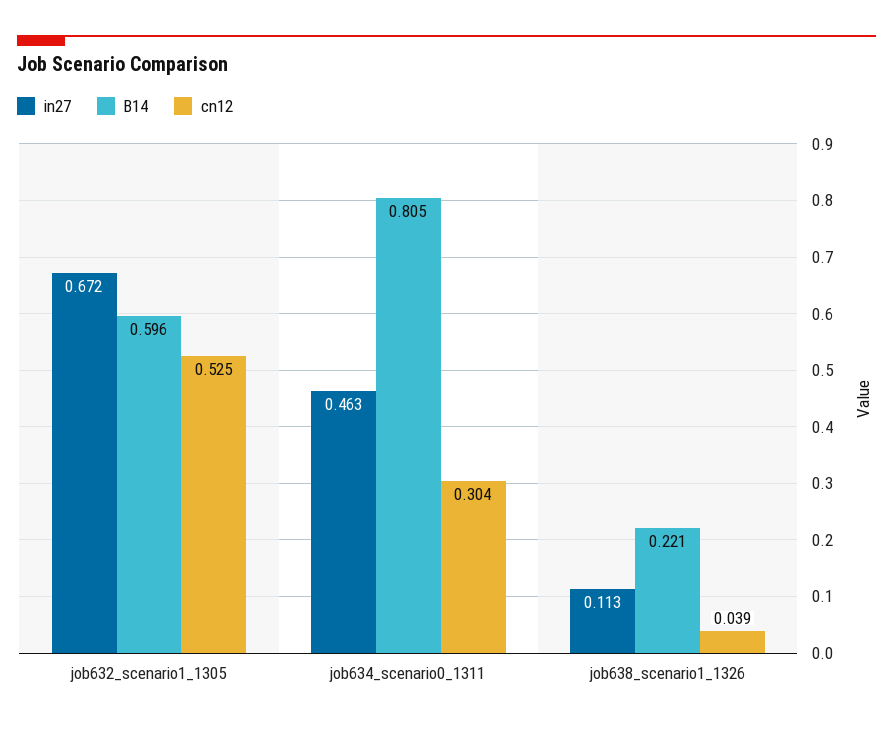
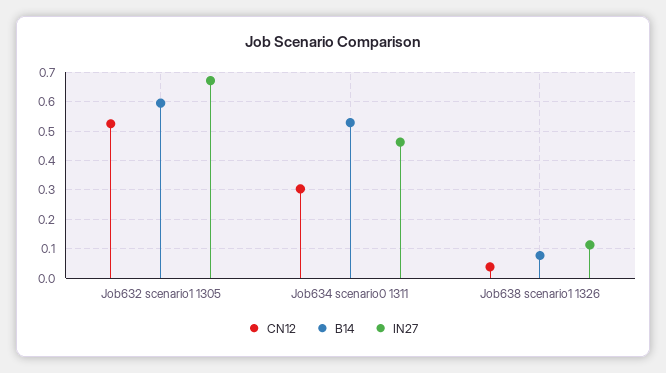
B14, job634_scenario0_1311: 0.805 -> 0.525
B14, job638_scenario1_1326: 0.221 -> 0.075

